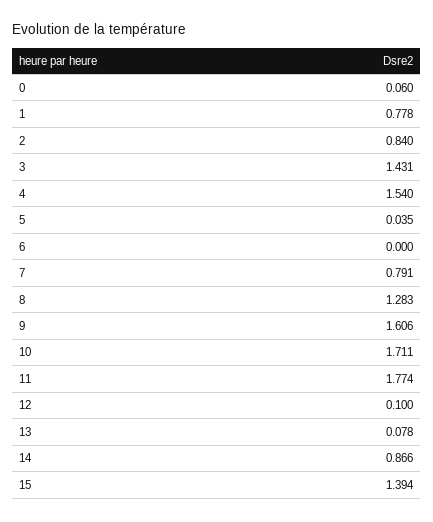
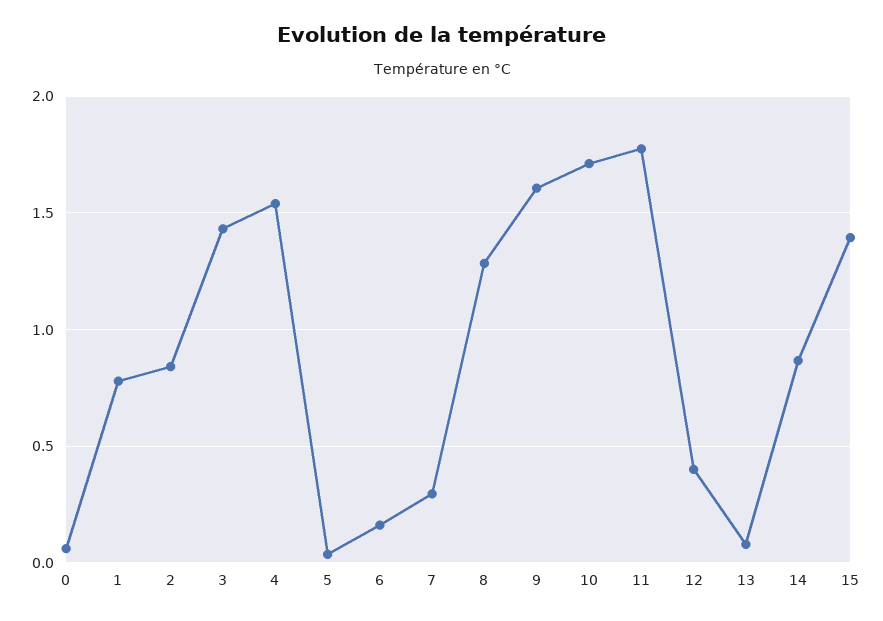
6: 0 -> 0.15
7: 0.791 -> 0.3
12: 0.1 -> 0.4

